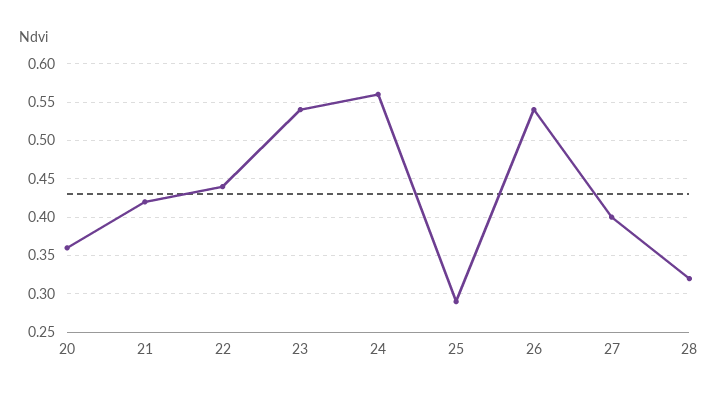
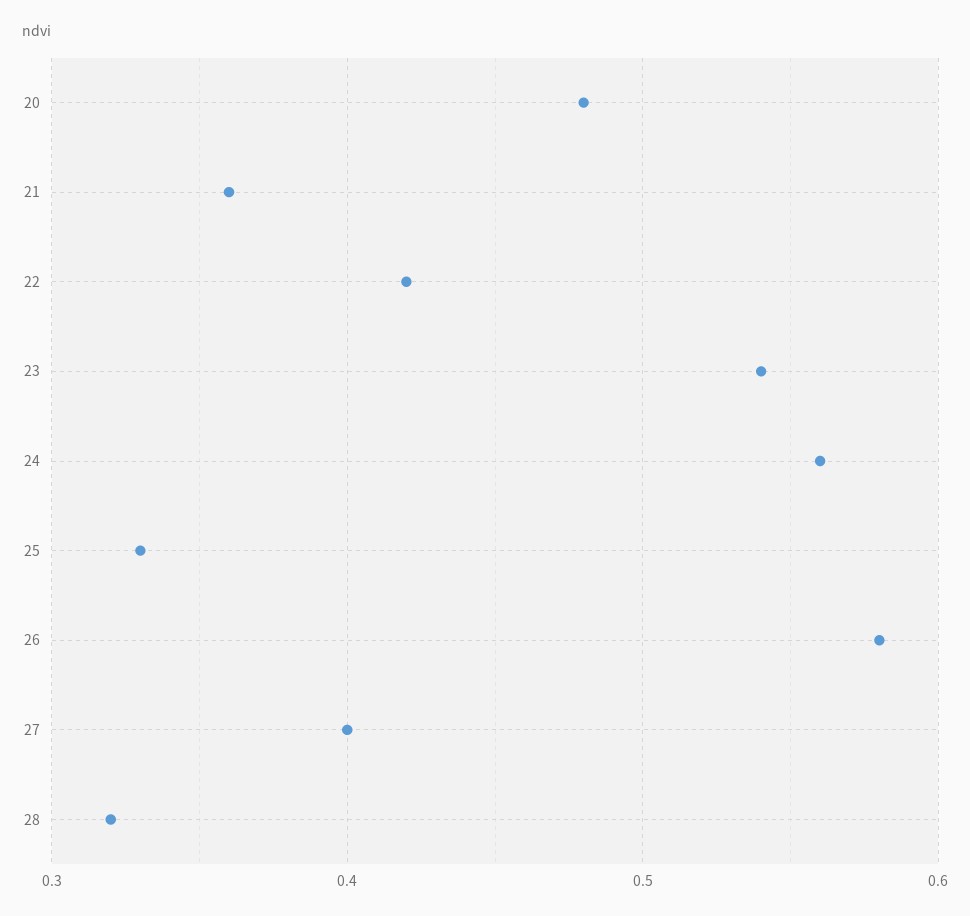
20: 0.36 -> 0.48
21: 0.42 -> 0.36
22: 0.44 -> 0.42
25: 0.29 -> 0.33
26: 0.54 -> 0.58

